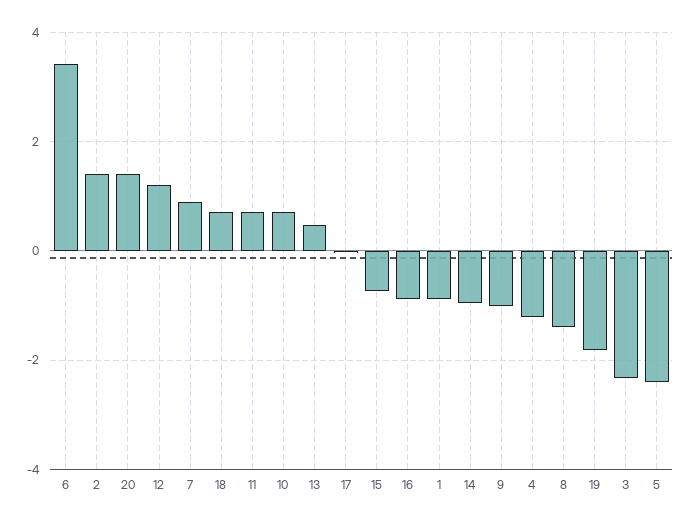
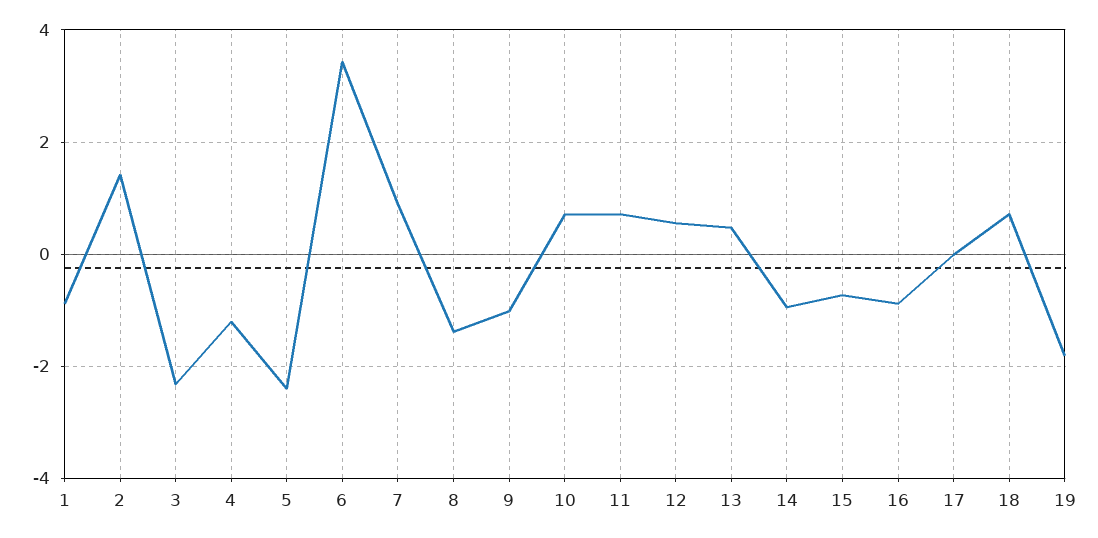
20: 1.4 -> none
12: 1.2 -> 0.6

